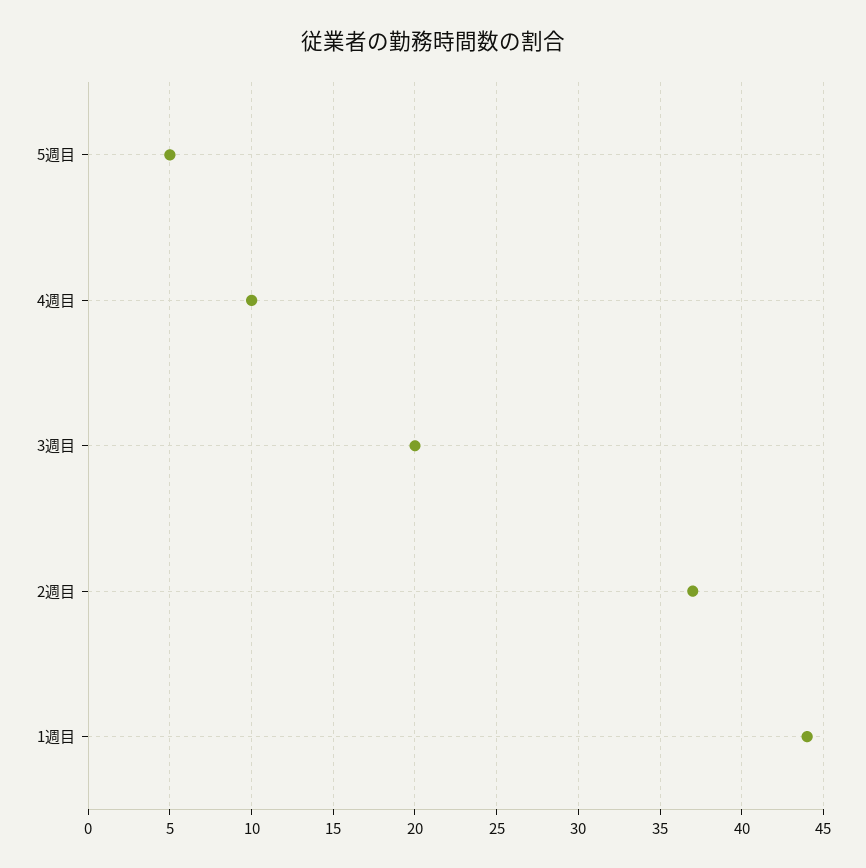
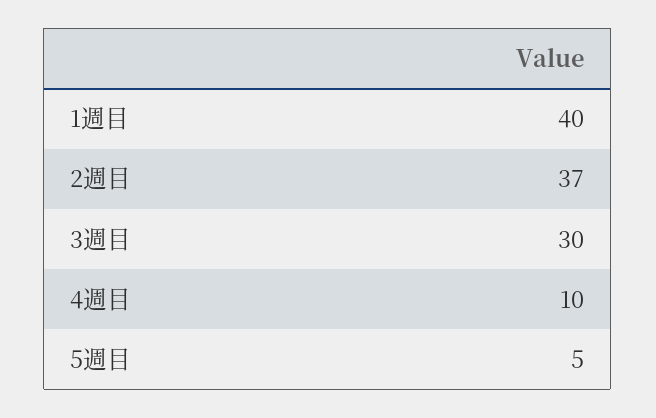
3週目: 20 -> 30
1週目: 44 -> 40

